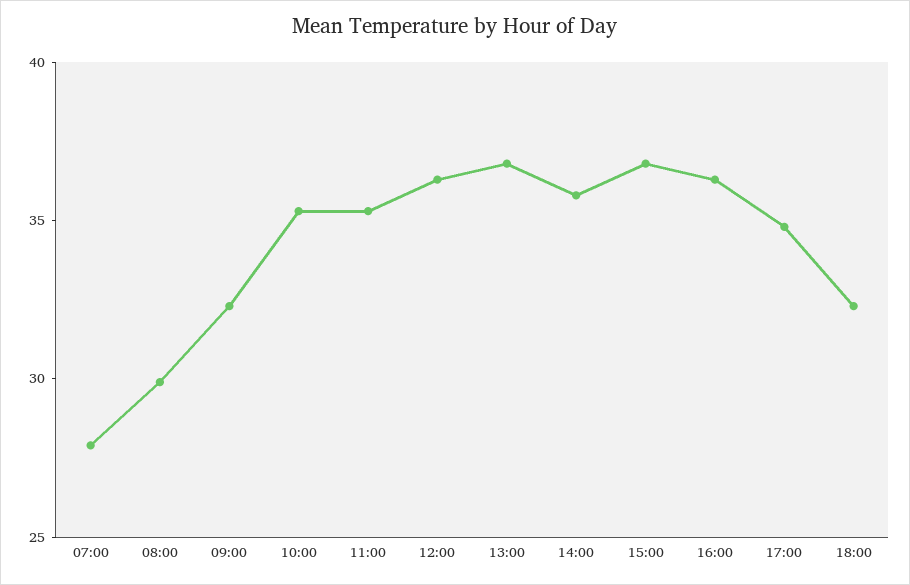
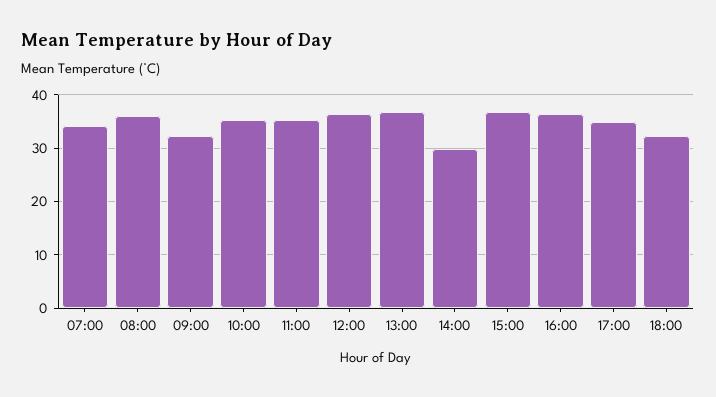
07:00: 28 -> 34
08:00: 30 -> 36
14:00: 36 -> 30

